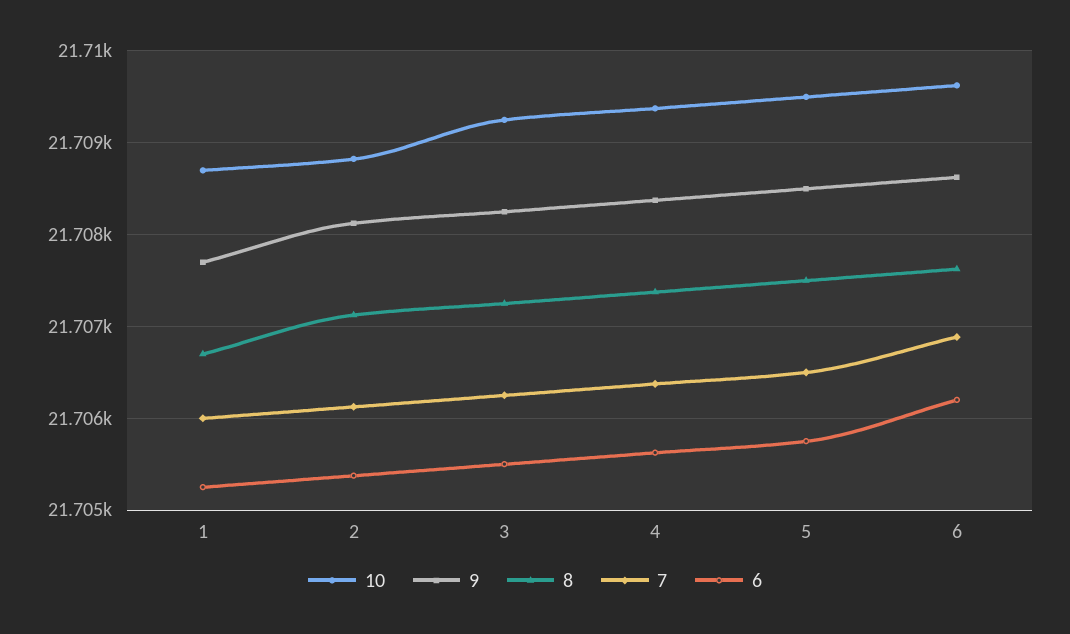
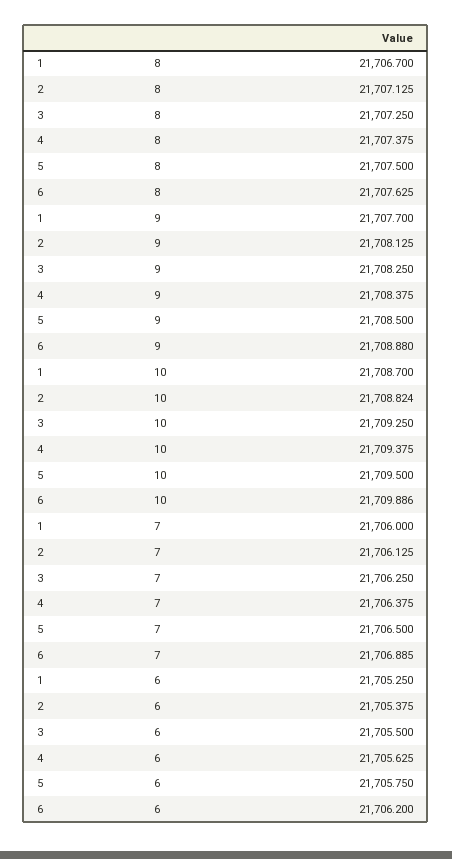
10, 6: 21709.6 -> 21709.886
9, 6: 21708.6 -> 21708.88

